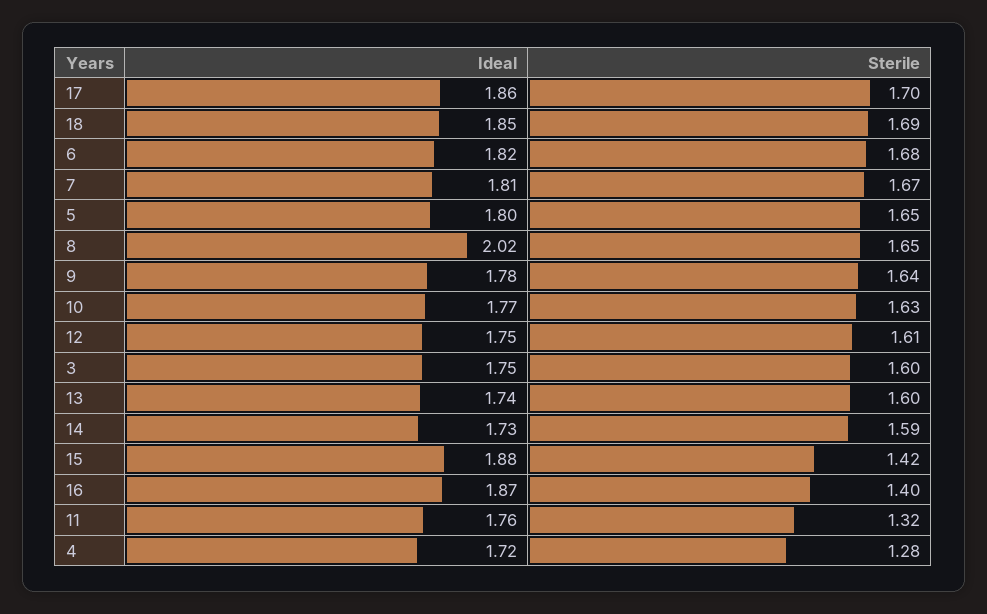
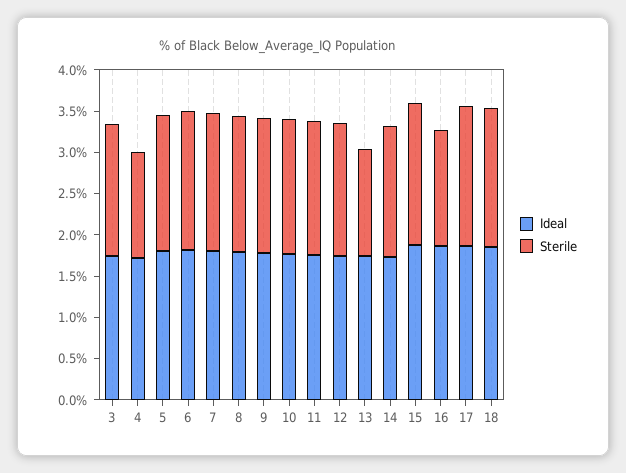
Ideal, 8: 2.02 -> 1.8
Sterile, 13: 1.6 -> 1.3
Sterile, 15: 1.42 -> 1.7
Sterile, 11: 1.32 -> 1.6

